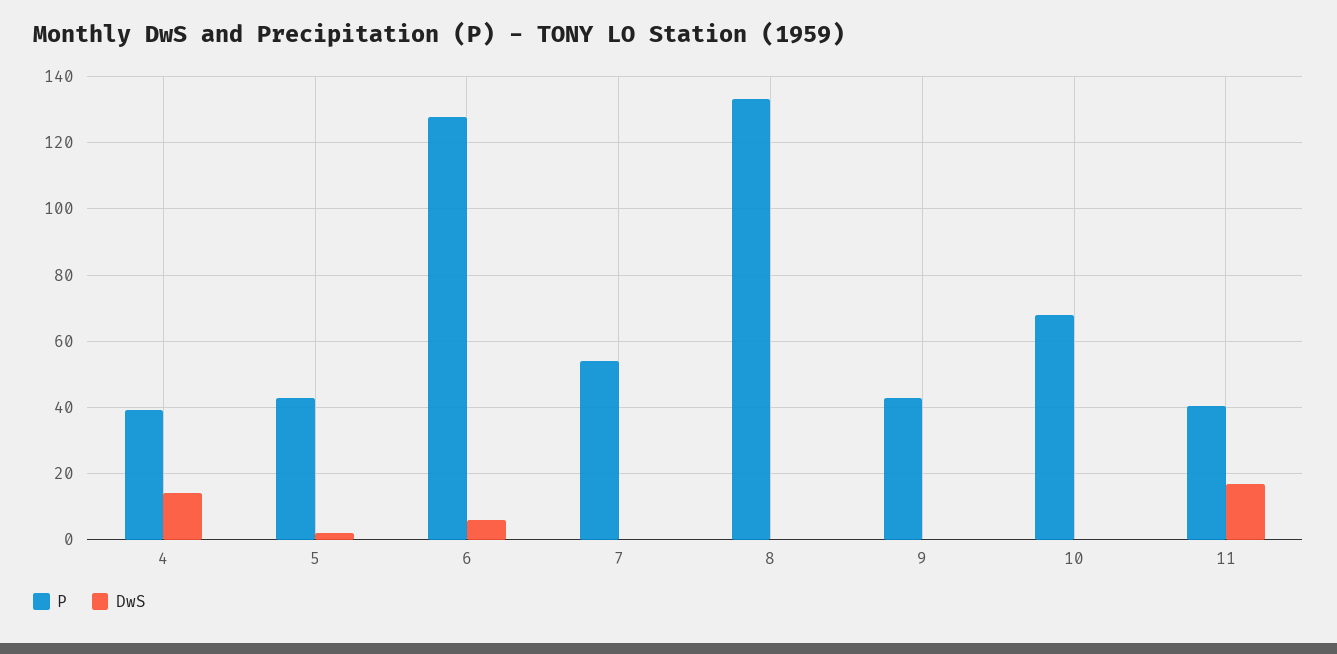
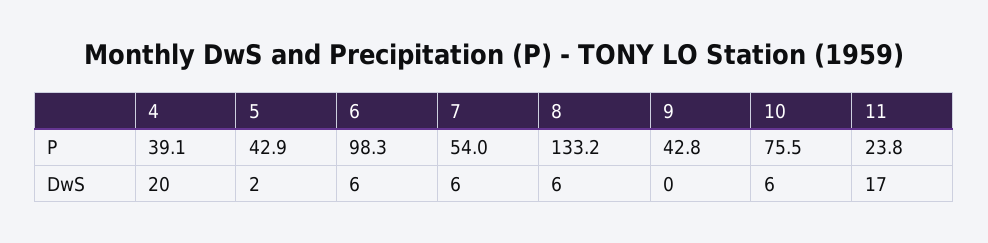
DwS, 4: 14 -> 20
P, 6: 128 -> 98.3
DwS, 7: 0 -> 6
DwS, 8: 0 -> 6
P, 10: 68 -> 75.5
DwS, 10: 0 -> 6
P, 11: 40 -> 23.8

